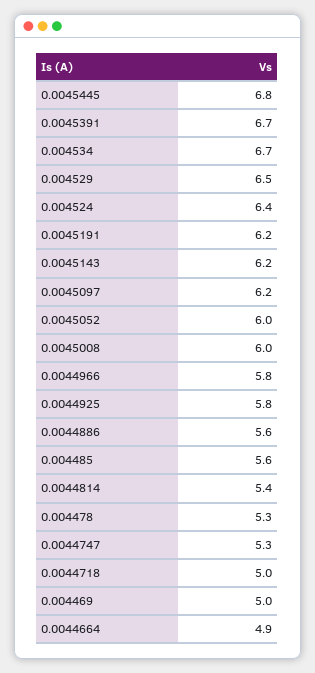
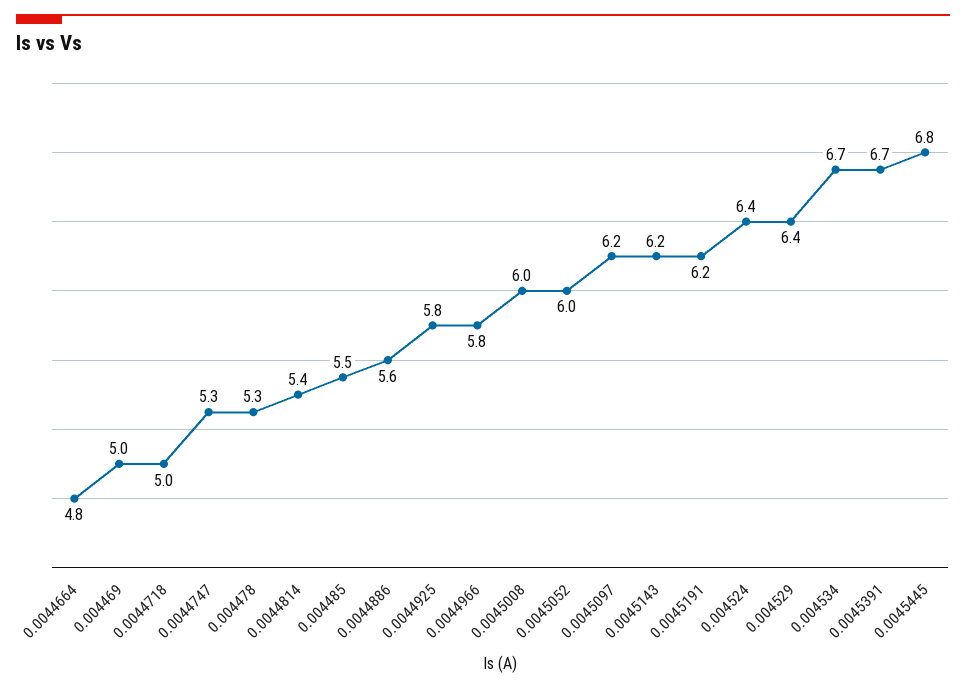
0.004529: 6.5 -> 6.4
0.004485: 5.6 -> 5.5
0.0044664: 4.9 -> 4.8

